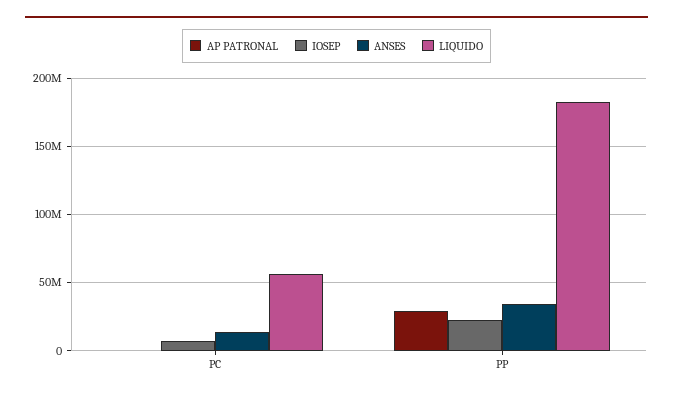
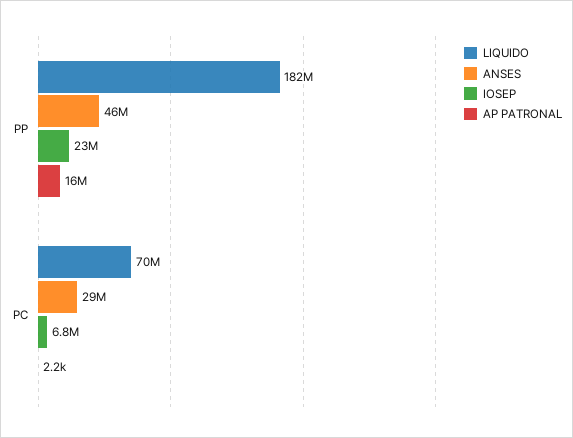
ANSES, PC: 15000000 -> 29000000
LIQUIDO, PC: 55000000 -> 70000000
AP PATRONAL, PP: 30000000 -> 16000000
ANSES, PP: 35000000 -> 46000000

